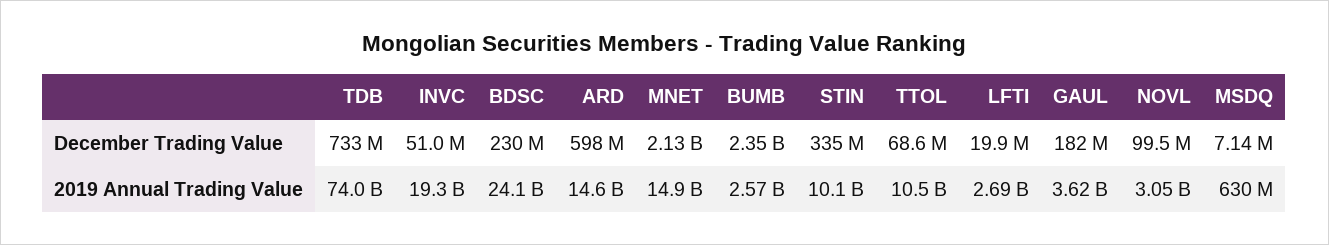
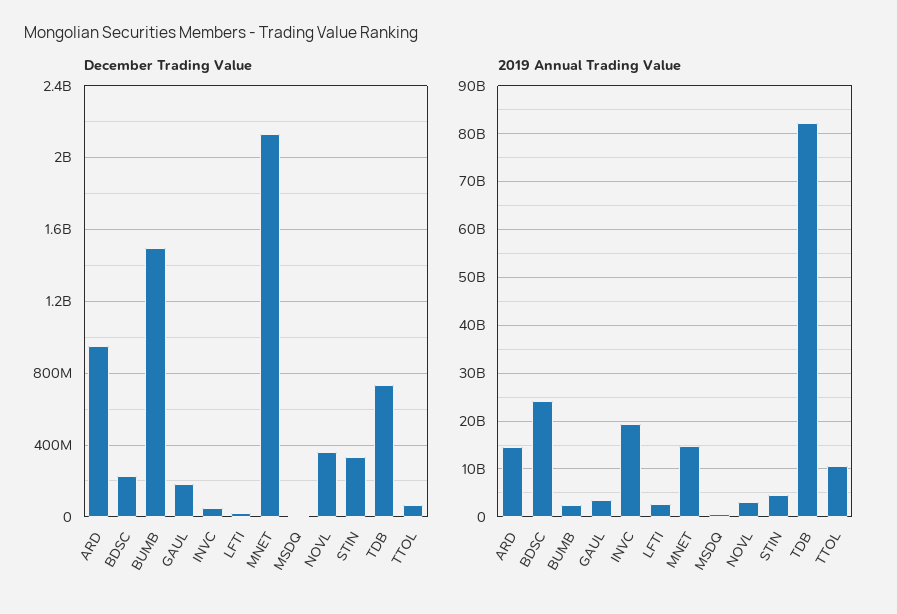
December Trading Value, ARD: 598000000 -> 950000000
December Trading Value, BUMB: 2350000000 -> 1500000000
December Trading Value, NOVL: 99500000 -> 350000000
2019 Annual Trading Value, TDB: 74000000000 -> 82000000000
2019 Annual Trading Value, STIN: 10100000000 -> 4000000000

